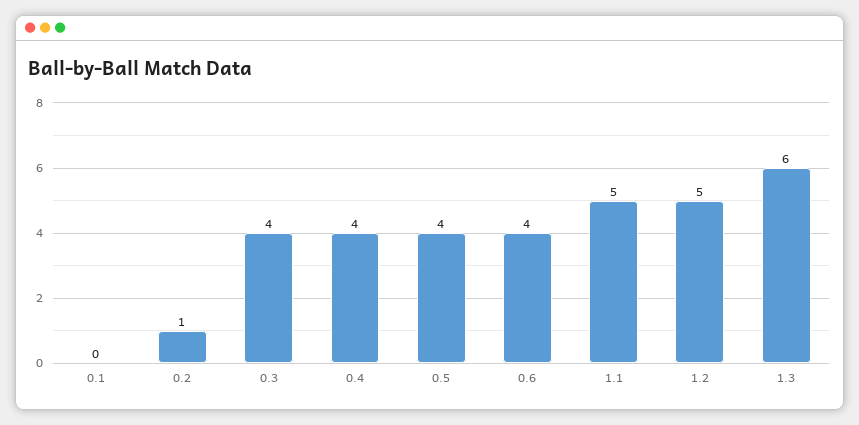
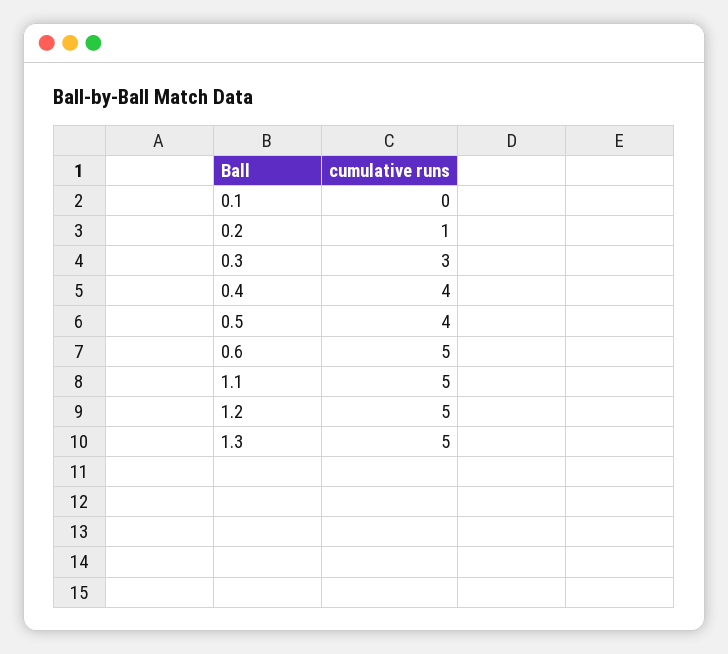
0.3: 4 -> 3
0.6: 4 -> 5
1.3: 6 -> 5

